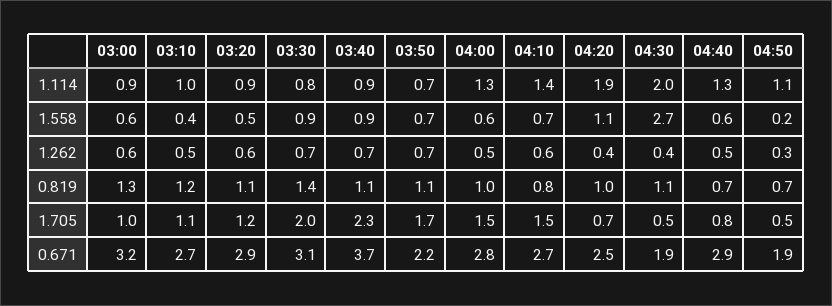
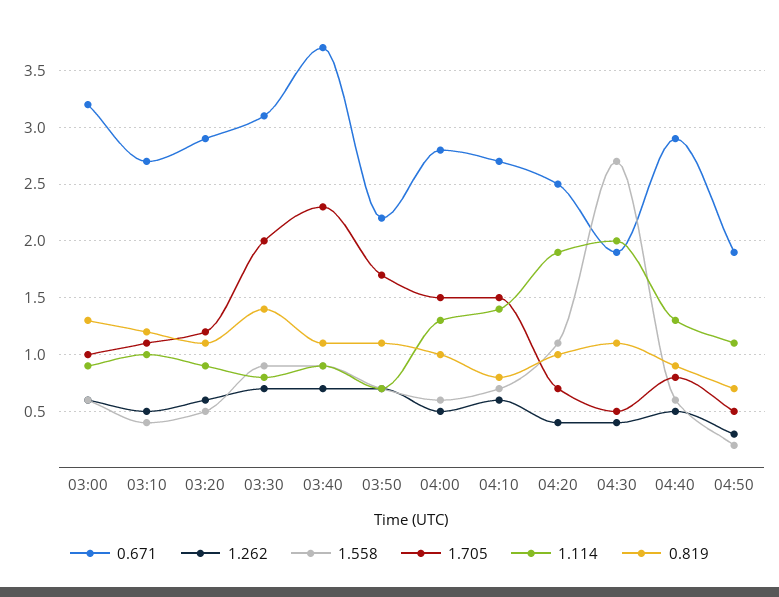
0.819, 04:40: 0.7 -> 0.9

